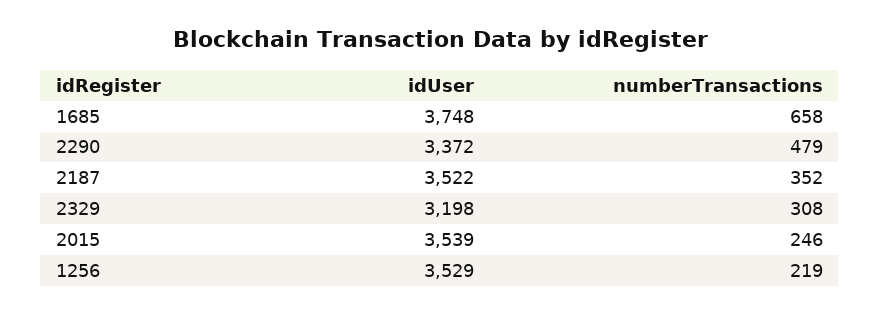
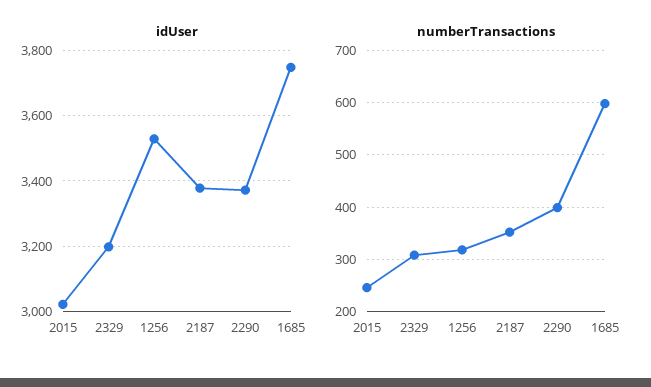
numberTransactions, 1685: 658 -> 600
numberTransactions, 2290: 479 -> 400
idUser, 2187: 3522 -> 3380
idUser, 2015: 3539 -> 3020
numberTransactions, 1256: 219 -> 320

